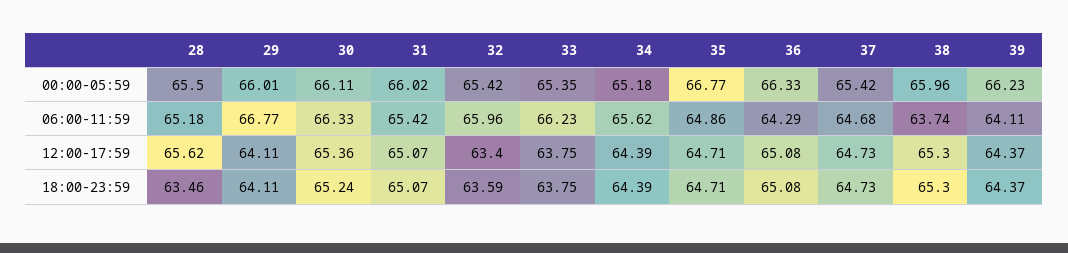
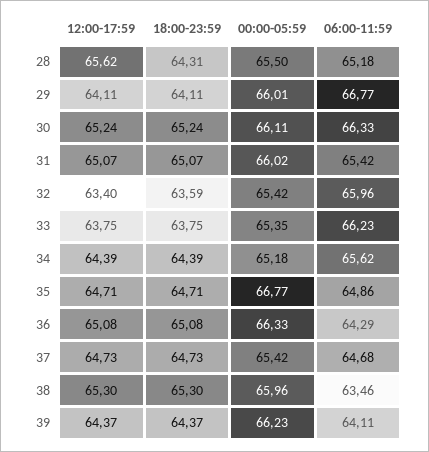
38, 06:00-11:59: 63.74 -> 63.46
30, 12:00-17:59: 65.36 -> 65.24
28, 18:00-23:59: 63.46 -> 64.31

